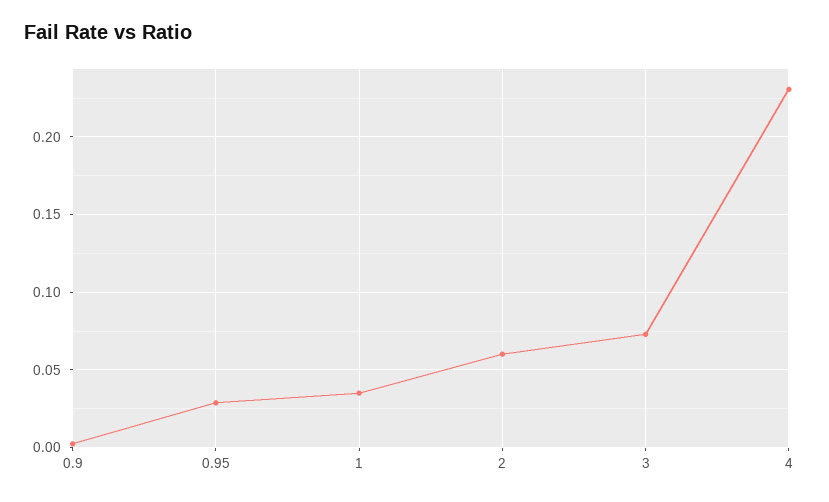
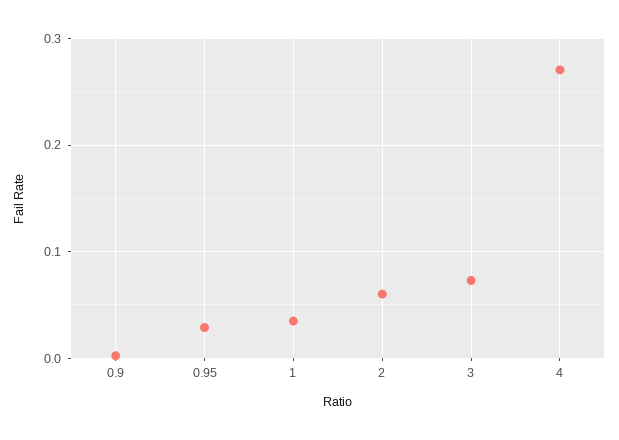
4: 0.23 -> 0.27

